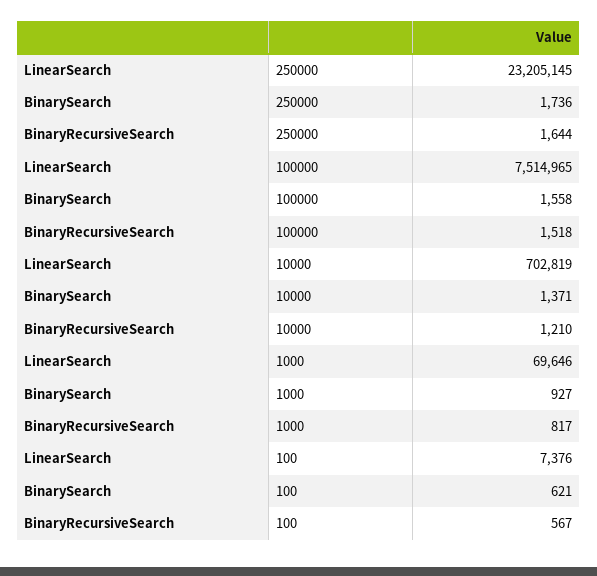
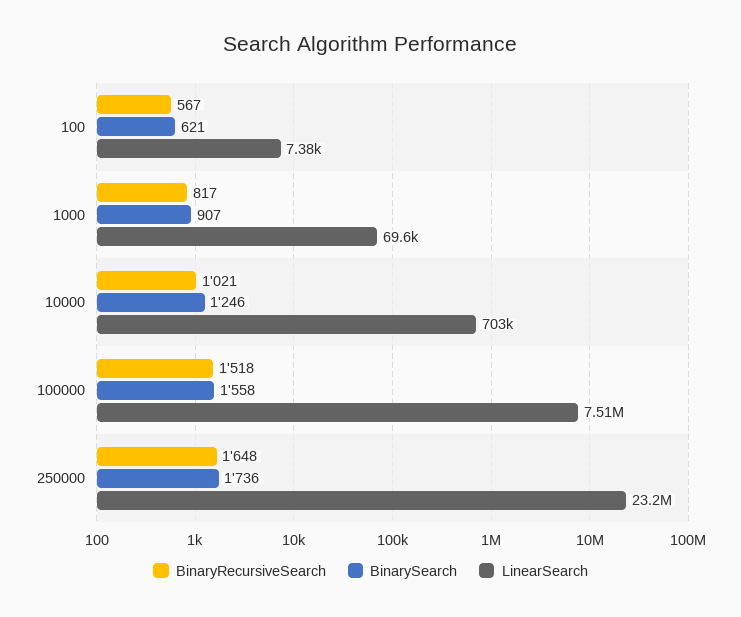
BinaryRecursiveSearch, 250000: 1644 -> 1648
BinarySearch, 10000: 1371 -> 1246
BinaryRecursiveSearch, 10000: 1210 -> 1021
BinarySearch, 1000: 927 -> 907

